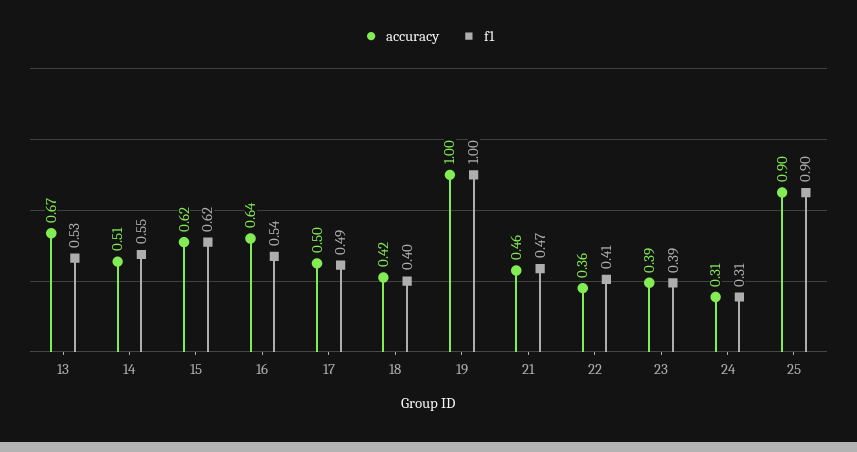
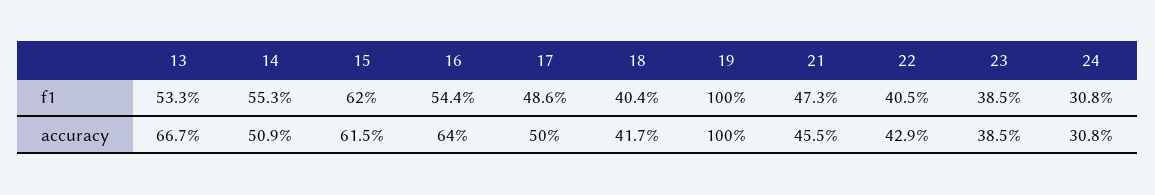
accuracy, 22: 0.36 -> 0.429
accuracy, 25: 0.9 -> none
f1, 25: 0.9 -> none

